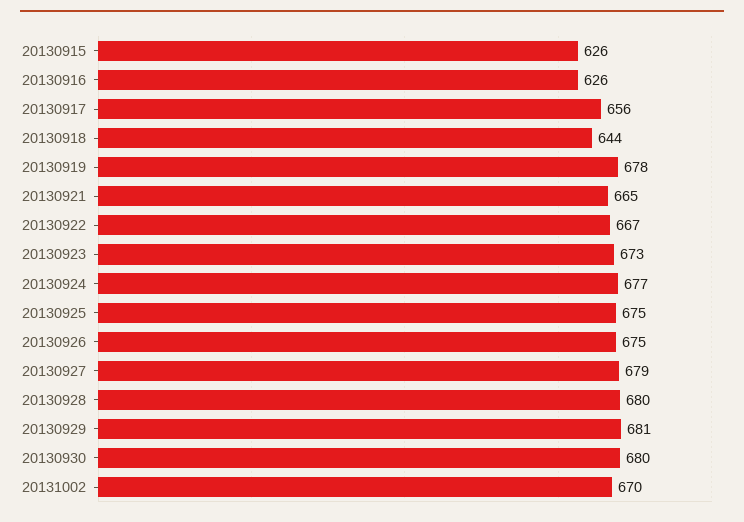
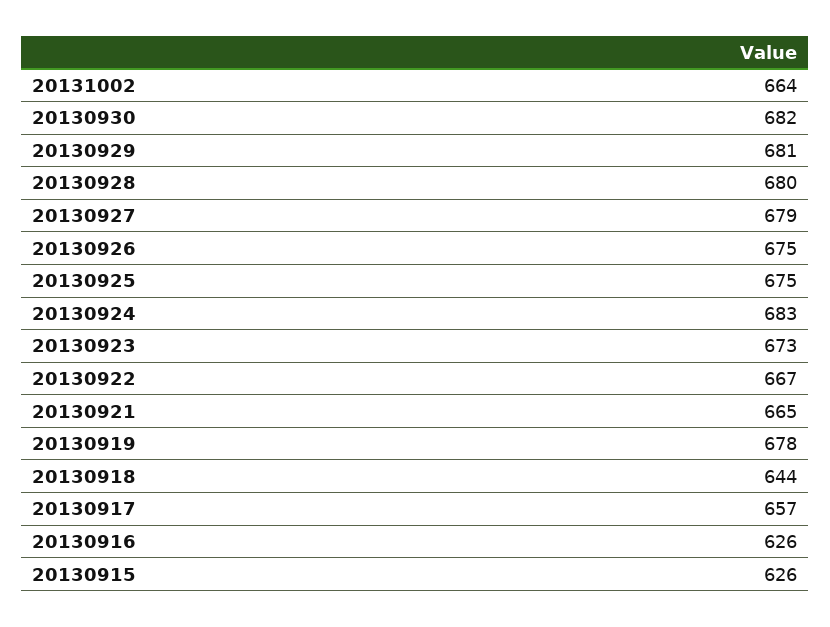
20130917: 656 -> 657
20130924: 677 -> 683
20130930: 680 -> 682
20131002: 670 -> 664

